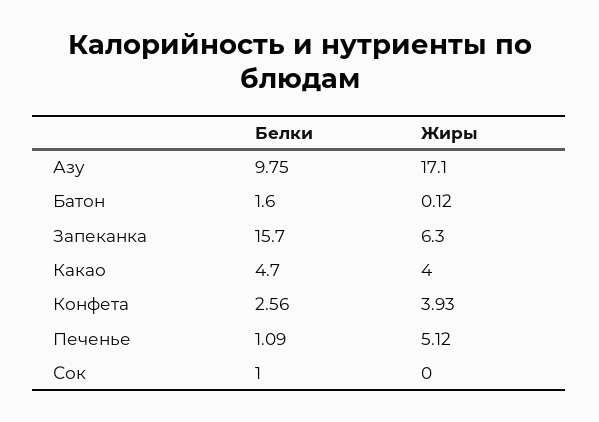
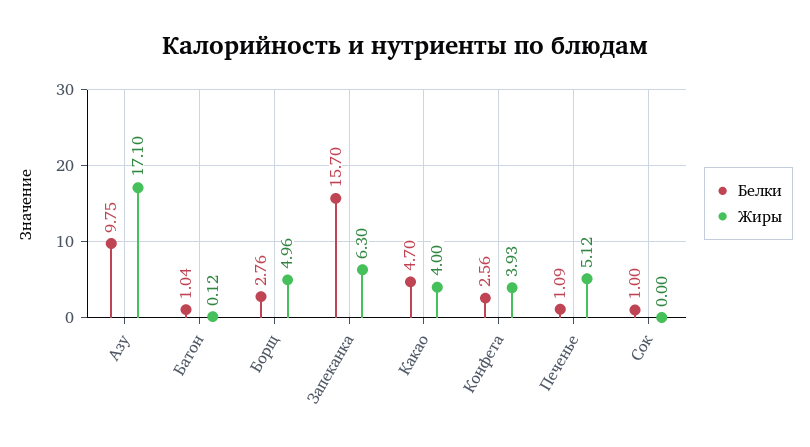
Белки, Батон: 1.6 -> 1.04
Белки, Борщ: none -> 2.76
Жиры, Борщ: none -> 4.96

